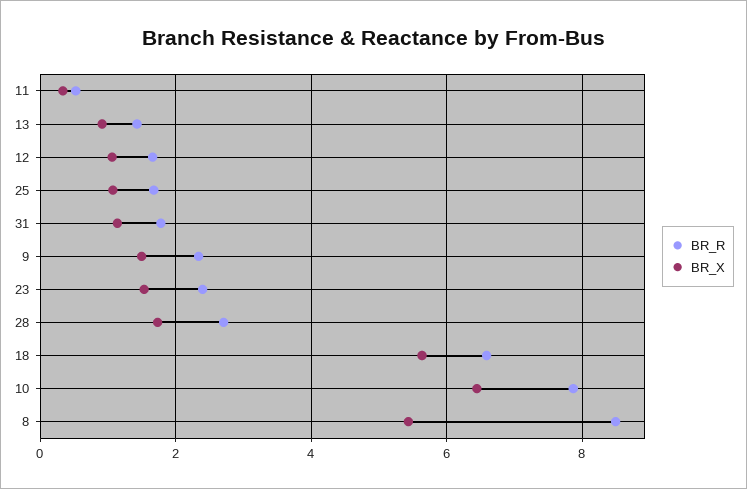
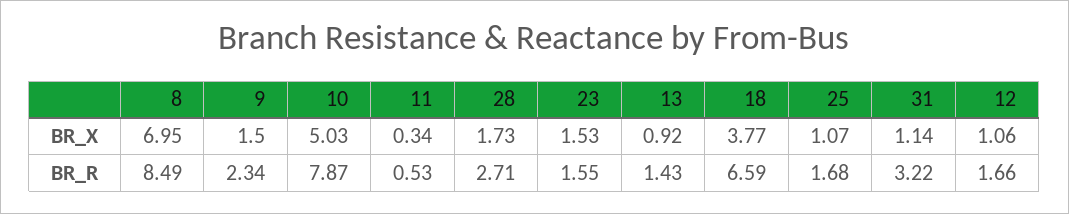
BR_R, 31: 1.8 -> 3.22
BR_R, 23: 2.4 -> 1.55
BR_X, 18: 5.6 -> 3.77
BR_X, 10: 6.4 -> 5.03
BR_X, 8: 5.4 -> 6.95

